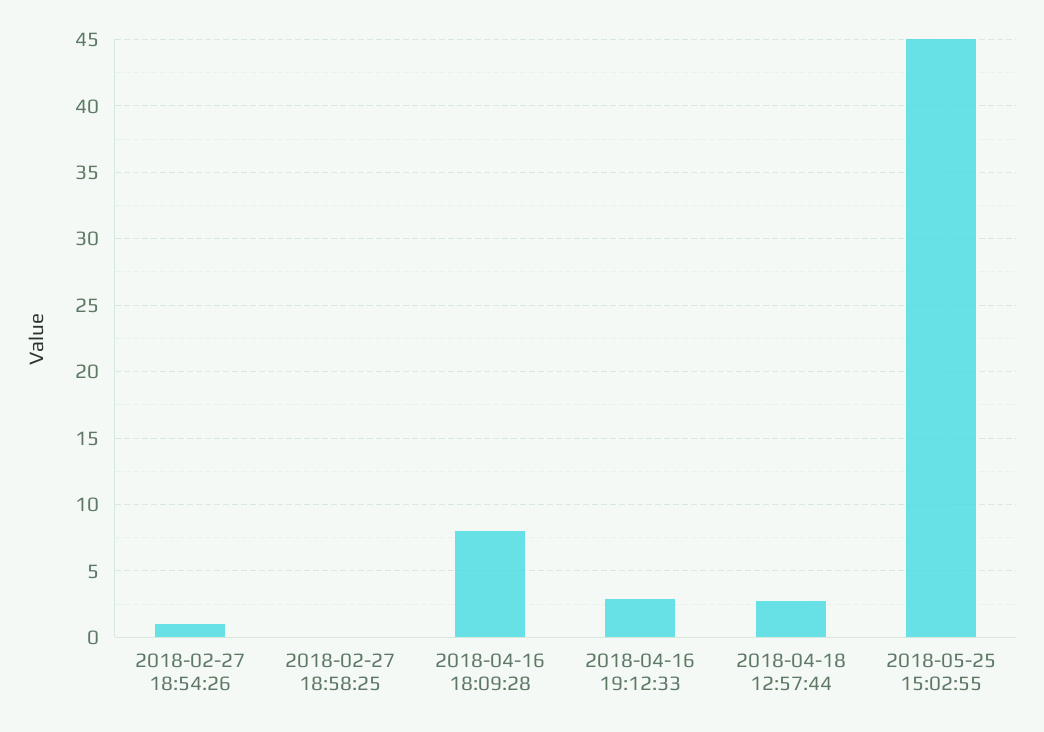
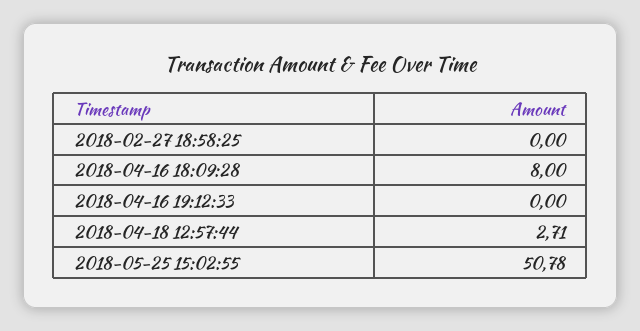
2018-02-27 18:54:26: 1 -> none
2018-04-16 19:12:33: 3 -> 0
2018-05-25 15:02:55: 45 -> 50.78

